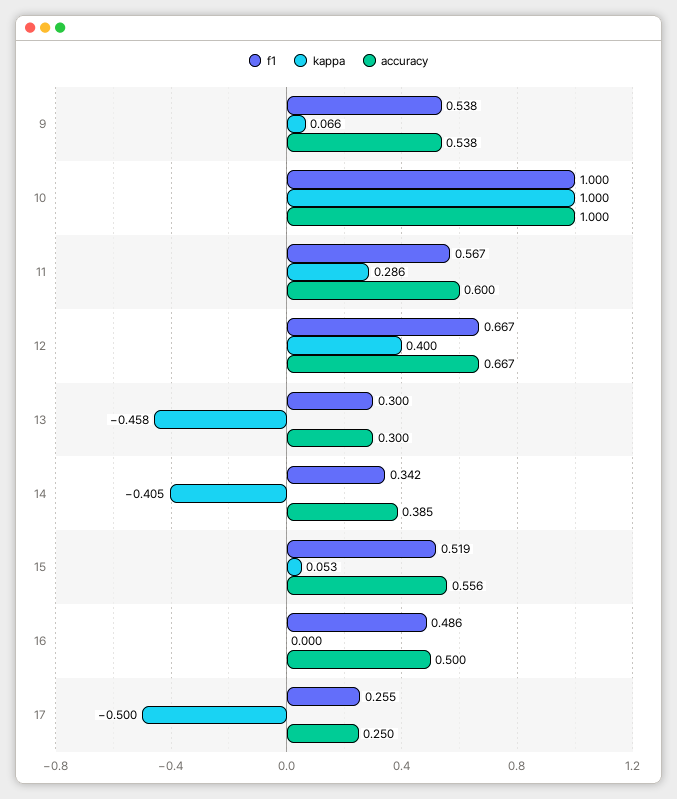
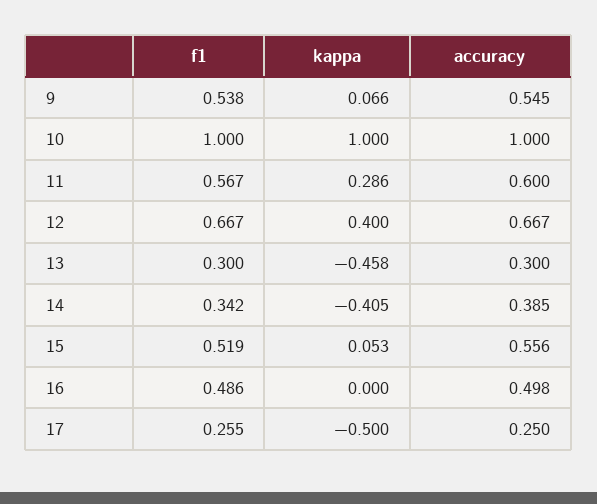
accuracy, 9: 0.538 -> 0.545
accuracy, 16: 0.5 -> 0.498

